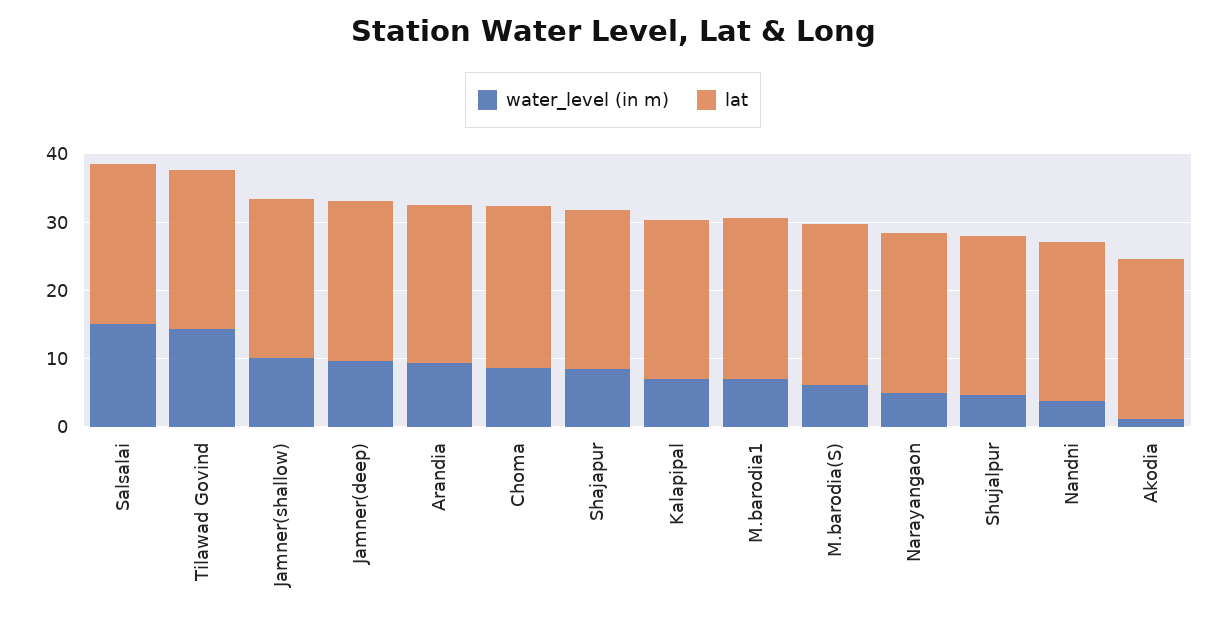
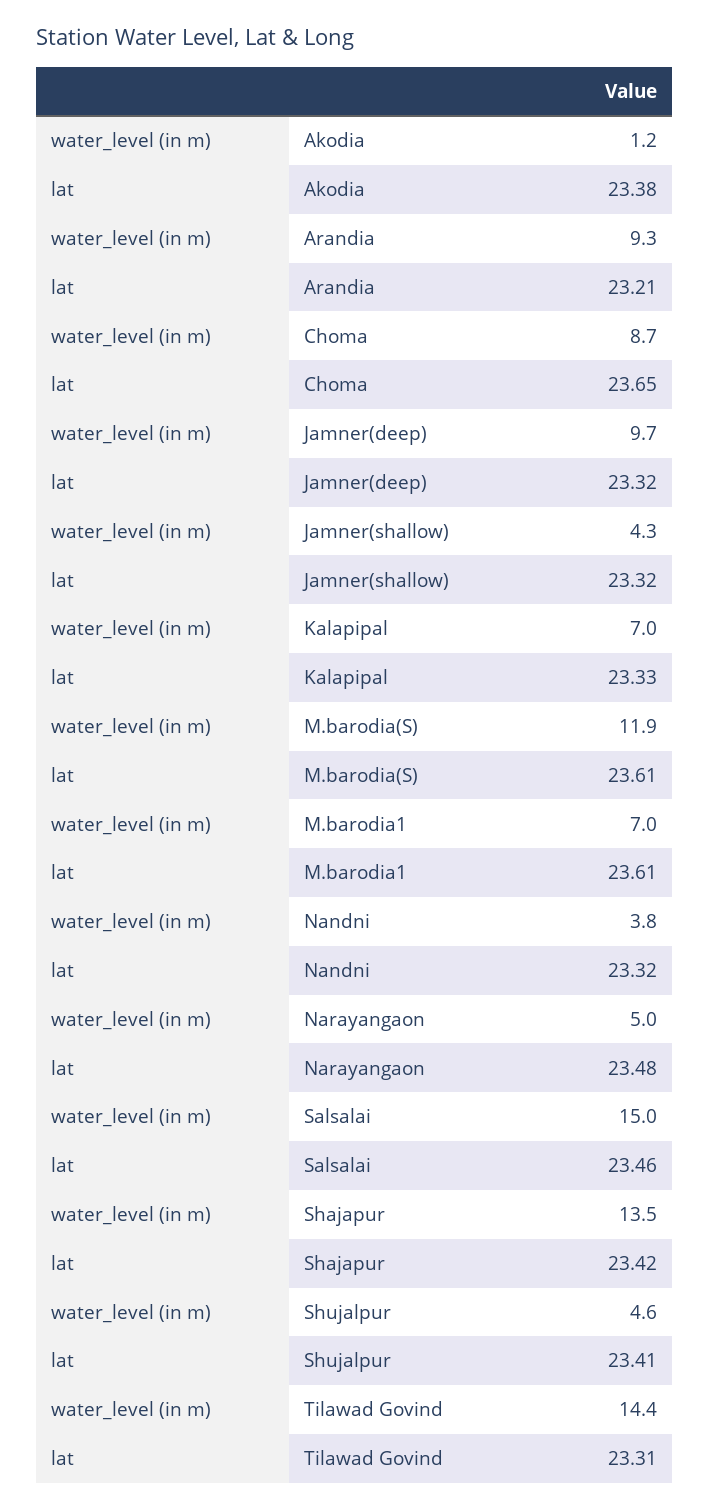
water_level (in m), Jamner(shallow): 10 -> 4.3
water_level (in m), Shajapur: 8 -> 13.5
water_level (in m), M.barodia(S): 6 -> 11.9

